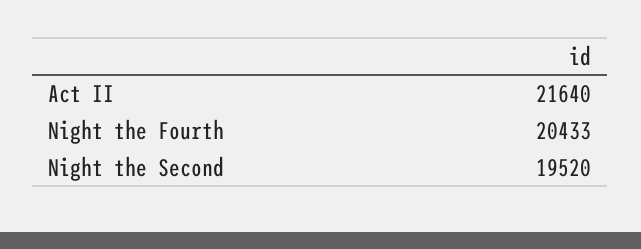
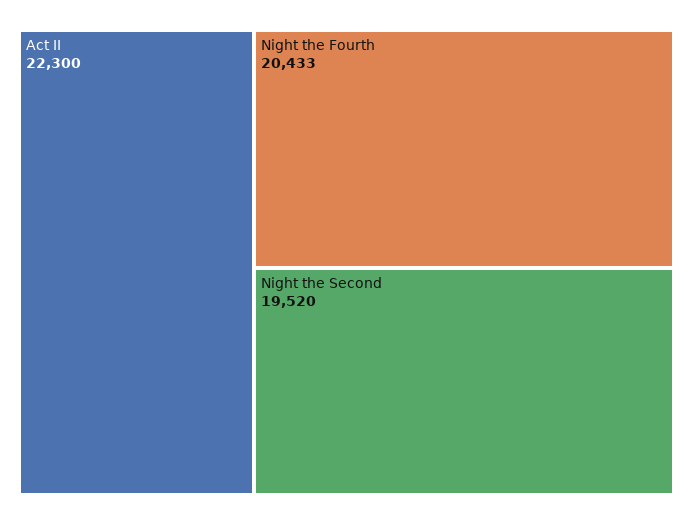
Act II: 21640 -> 22300

